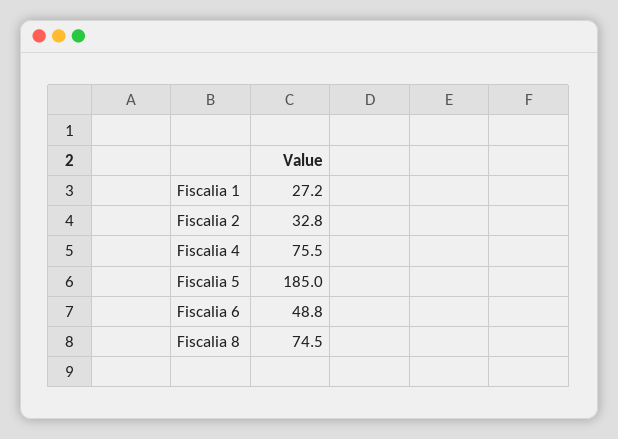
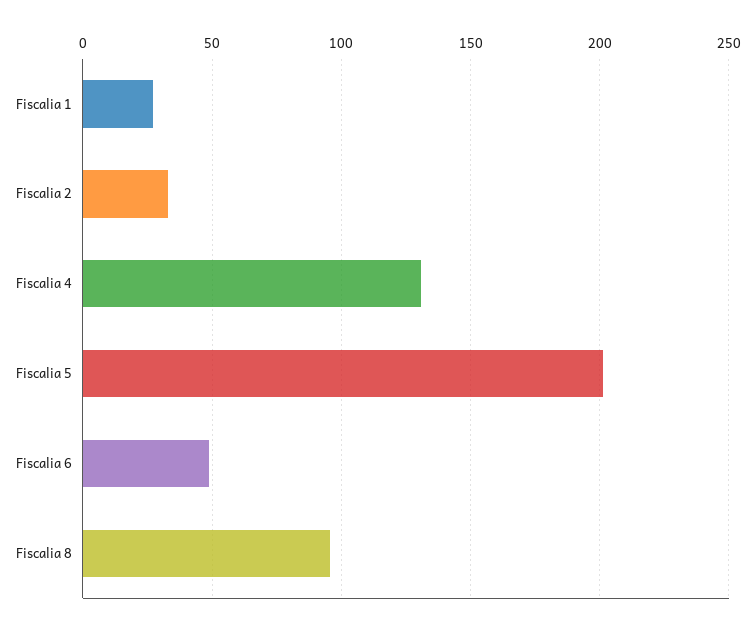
Fiscalia 4: 75.5 -> 130
Fiscalia 5: 185 -> 200
Fiscalia 8: 74.5 -> 95

